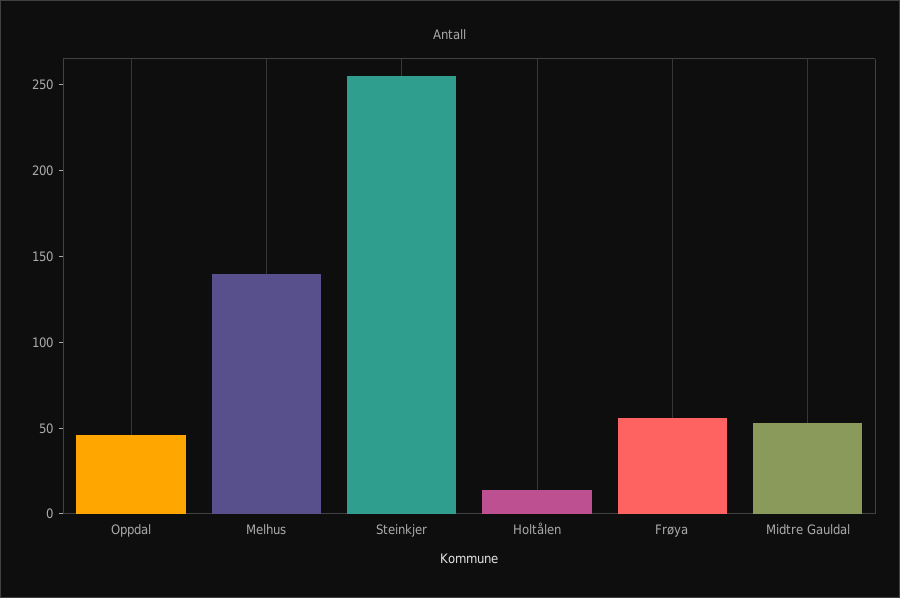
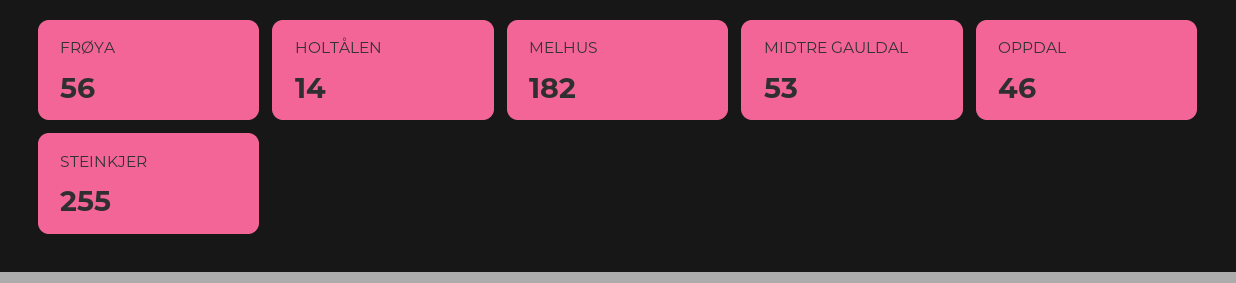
Melhus: 140 -> 182

